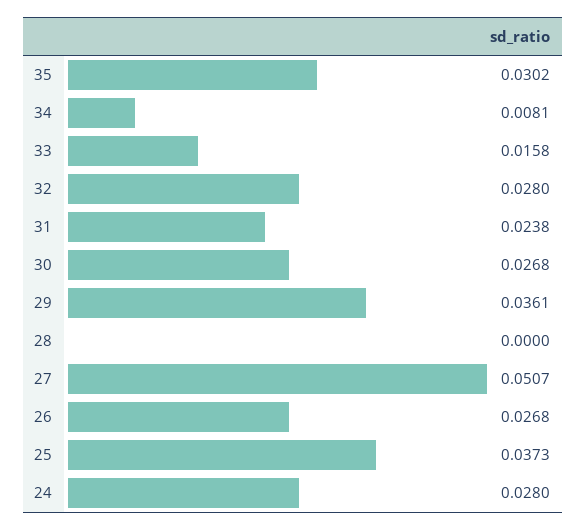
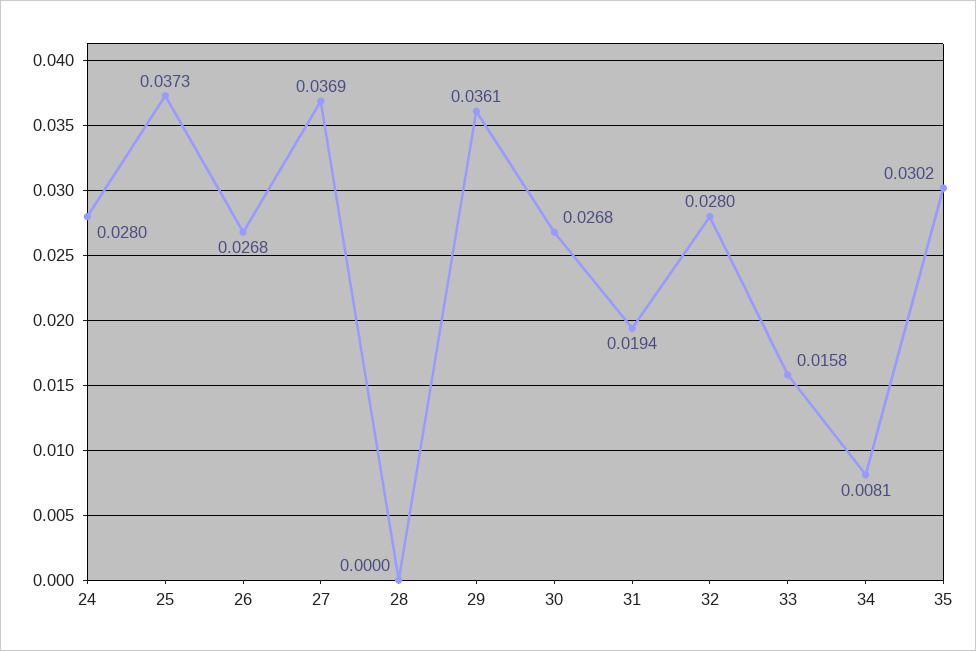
31: 0.0238 -> 0.0194
27: 0.0507 -> 0.0369

